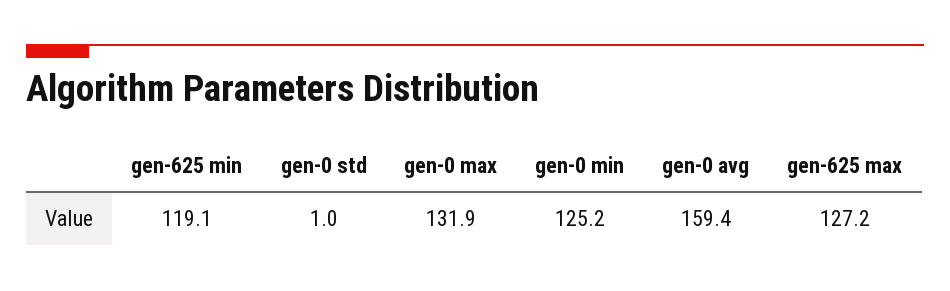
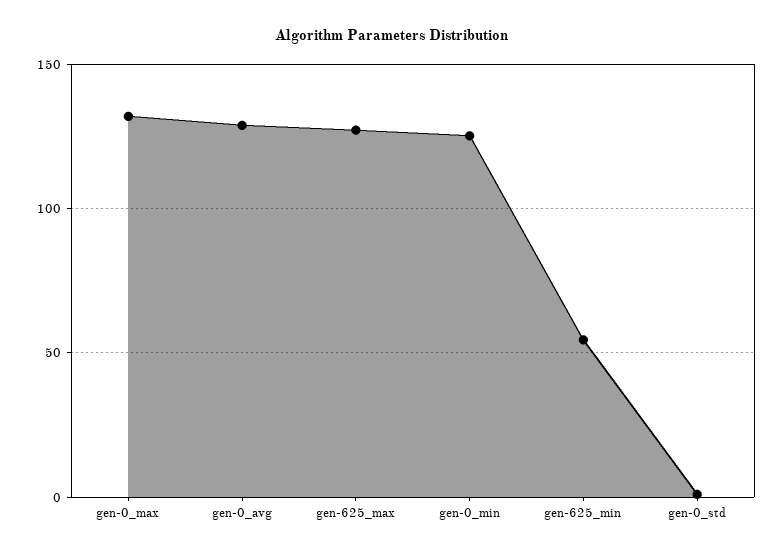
gen-625 min: 119.1 -> 55
gen-0 avg: 159.4 -> 130

